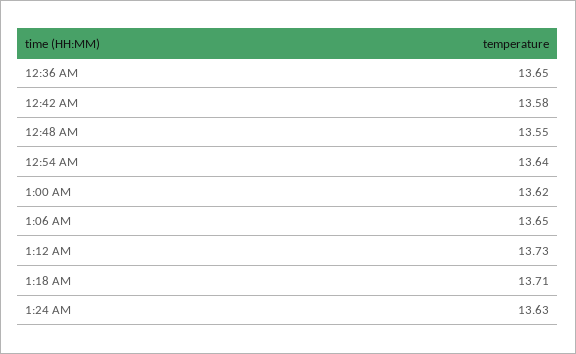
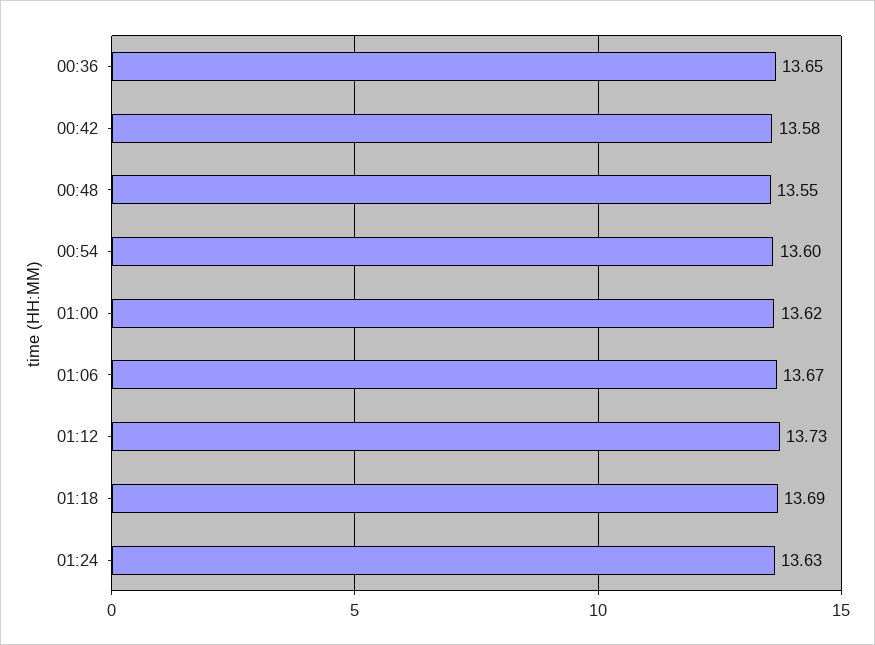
12:54 AM: 13.64 -> 13.6
1:06 AM: 13.65 -> 13.67
1:18 AM: 13.71 -> 13.69

